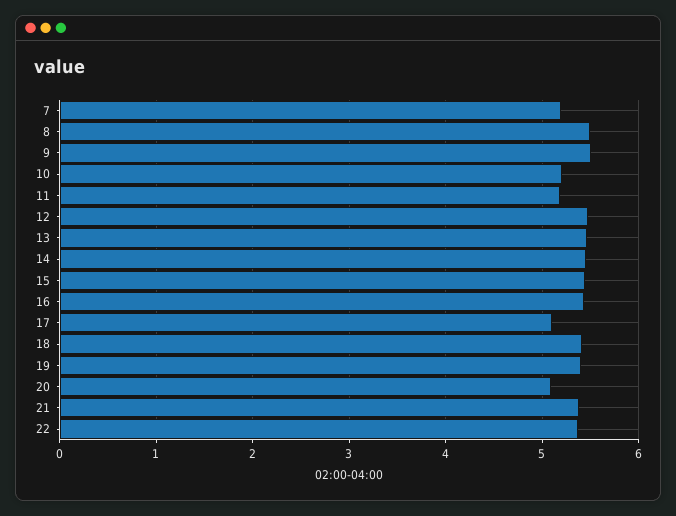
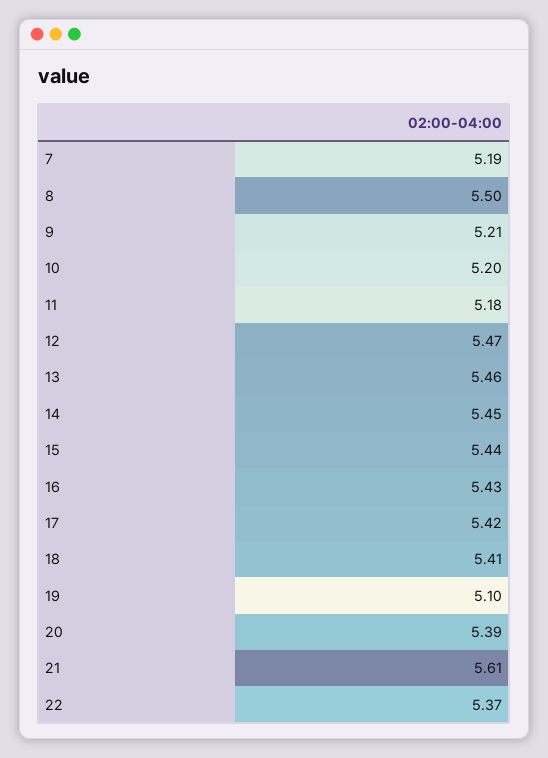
9: 5.5 -> 5.21
17: 5.1 -> 5.42
19: 5.4 -> 5.1
20: 5.1 -> 5.39
21: 5.4 -> 5.61

